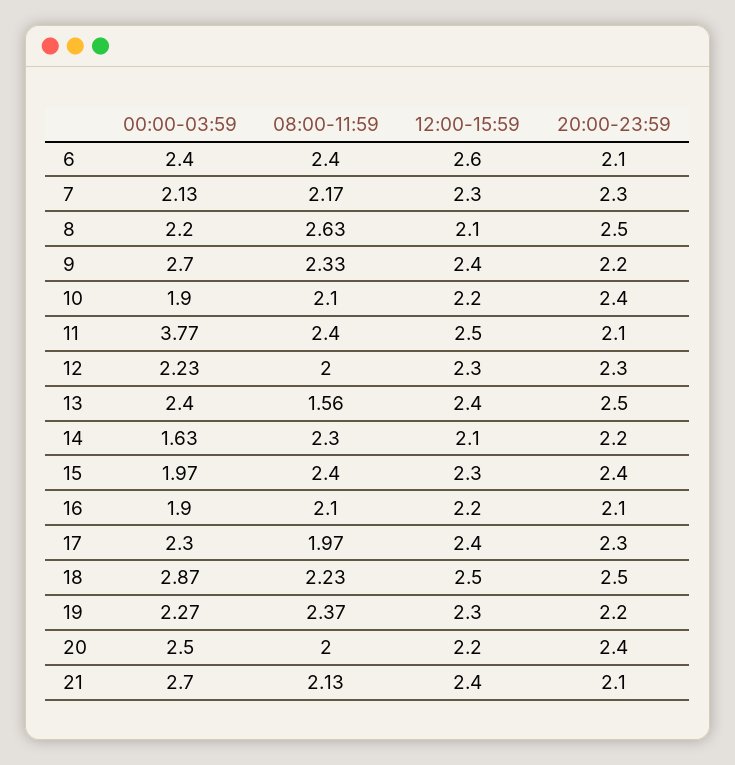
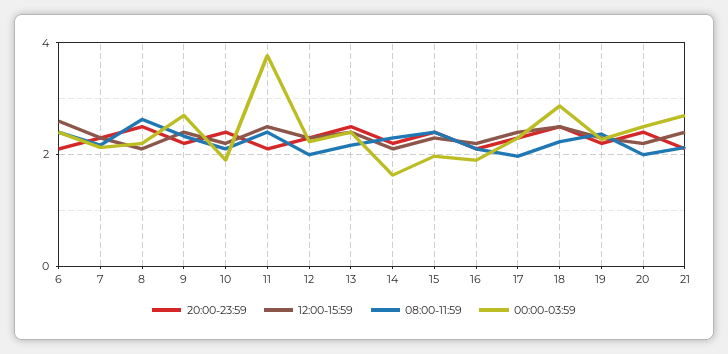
08:00-11:59, 13: 1.56 -> 2.2

